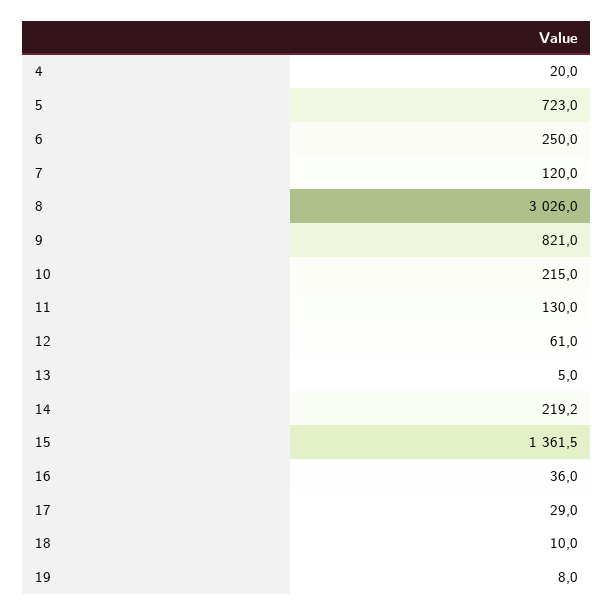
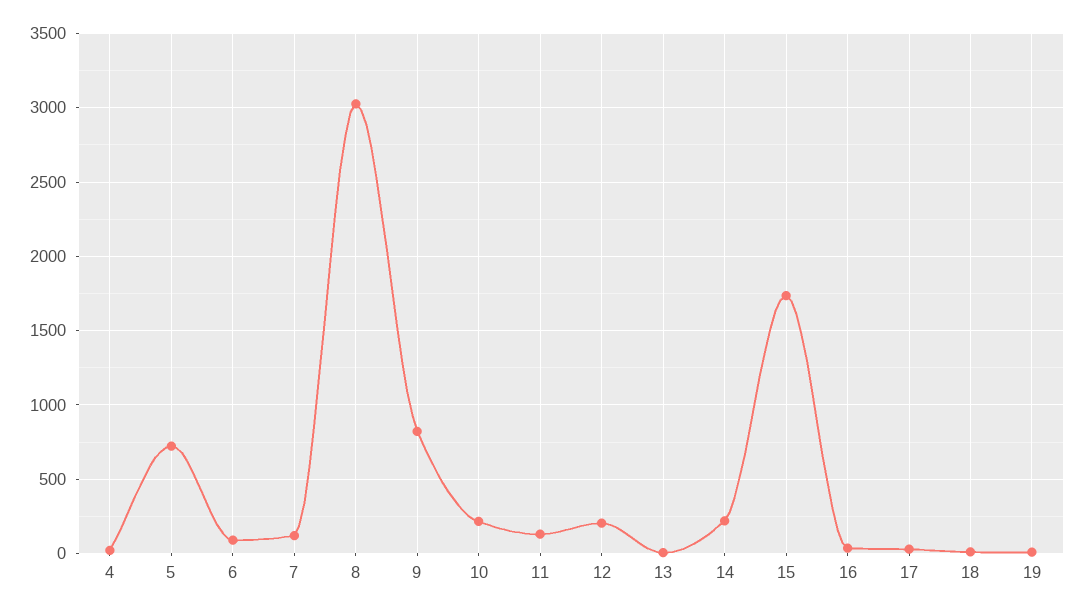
6: 250 -> 100
12: 61 -> 200
15: 1361.5 -> 1750

